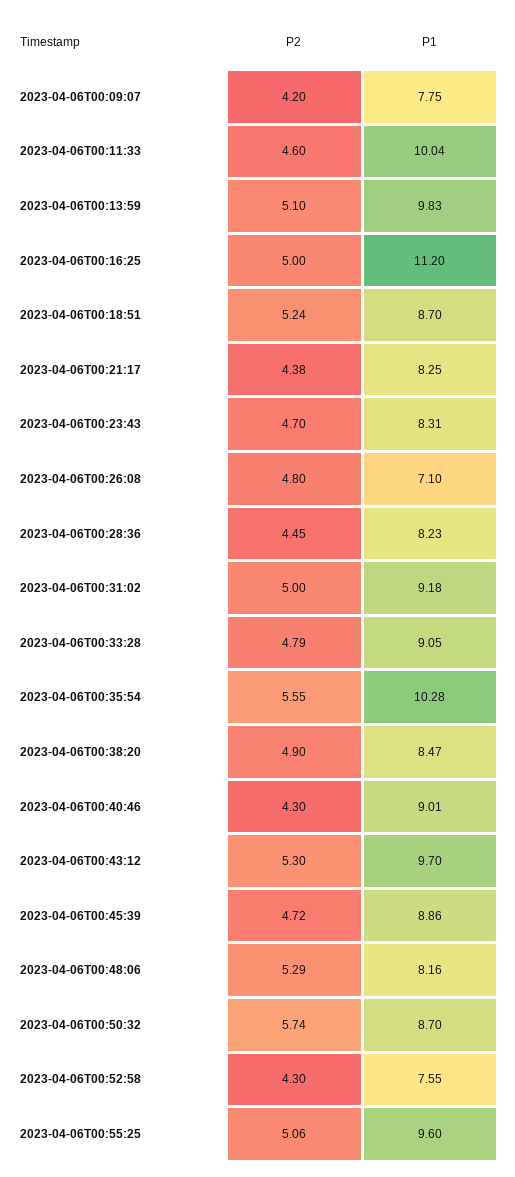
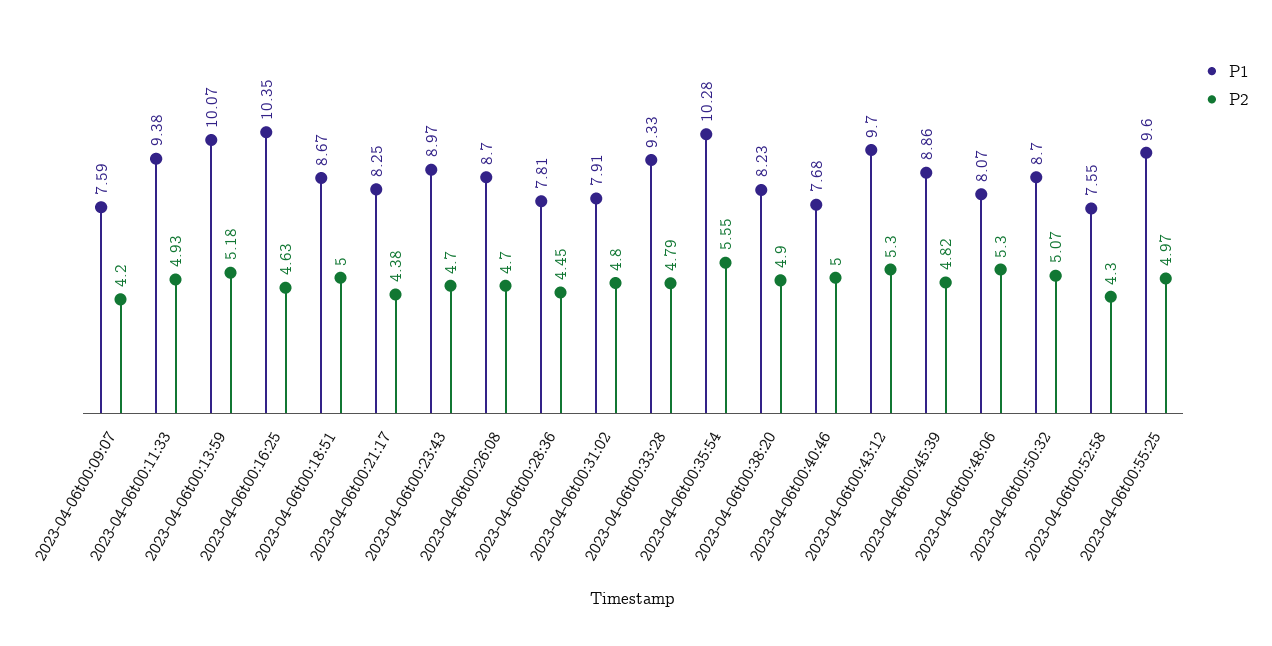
P1, 2023-04-06T00:09:07: 7.75 -> 7.59
P2, 2023-04-06T00:11:33: 4.6 -> 4.93
P1, 2023-04-06T00:11:33: 10.04 -> 9.38
P2, 2023-04-06T00:13:59: 5.1 -> 5.18
P1, 2023-04-06T00:13:59: 9.83 -> 10.07
P2, 2023-04-06T00:16:25: 5 -> 4.63
P1, 2023-04-06T00:16:25: 11.2 -> 10.35
P2, 2023-04-06T00:18:51: 5.24 -> 5
P1, 2023-04-06T00:18:51: 8.7 -> 8.67
P1, 2023-04-06T00:23:43: 8.31 -> 8.97
P2, 2023-04-06T00:26:08: 4.8 -> 4.7
P1, 2023-04-06T00:26:08: 7.1 -> 8.7
P1, 2023-04-06T00:28:36: 8.23 -> 7.81
P2, 2023-04-06T00:31:02: 5 -> 4.8
P1, 2023-04-06T00:31:02: 9.18 -> 7.91
P1, 2023-04-06T00:33:28: 9.05 -> 9.33
P1, 2023-04-06T00:38:20: 8.47 -> 8.23
P2, 2023-04-06T00:40:46: 4.3 -> 5
P1, 2023-04-06T00:40:46: 9.01 -> 7.68
P2, 2023-04-06T00:45:39: 4.72 -> 4.82
P2, 2023-04-06T00:48:06: 5.29 -> 5.3
P1, 2023-04-06T00:48:06: 8.16 -> 8.07
P2, 2023-04-06T00:50:32: 5.74 -> 5.07
P2, 2023-04-06T00:55:25: 5.06 -> 4.97

